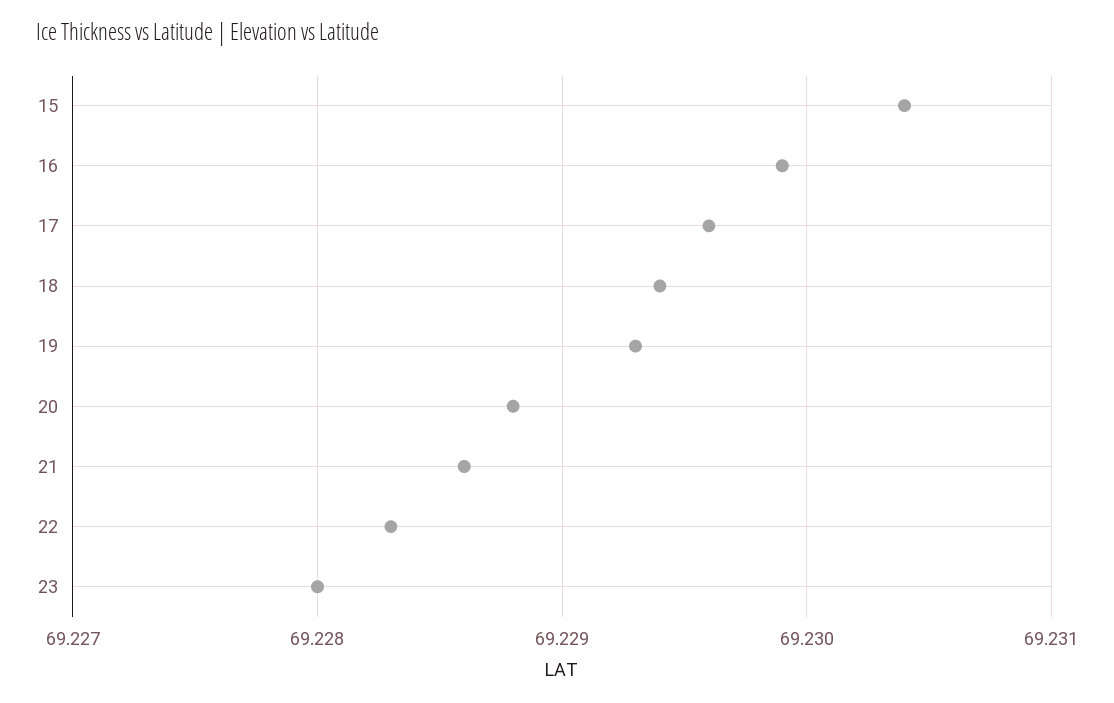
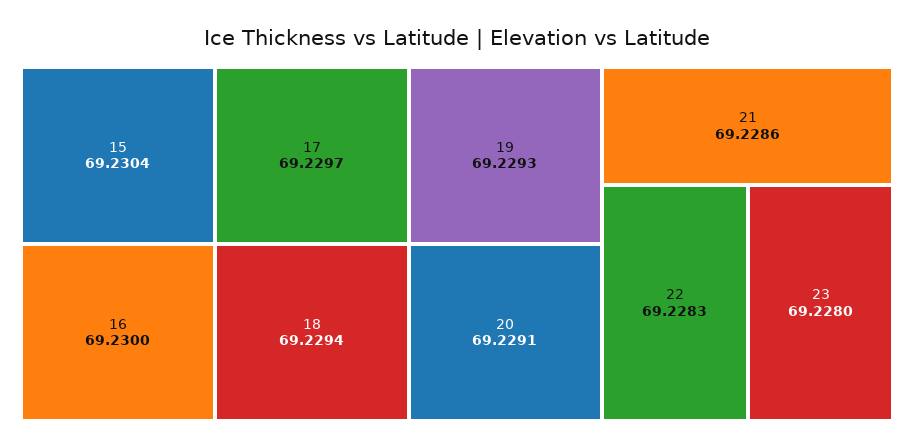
16: 69.2299 -> 69.23
17: 69.2296 -> 69.2297
20: 69.2288 -> 69.2291

